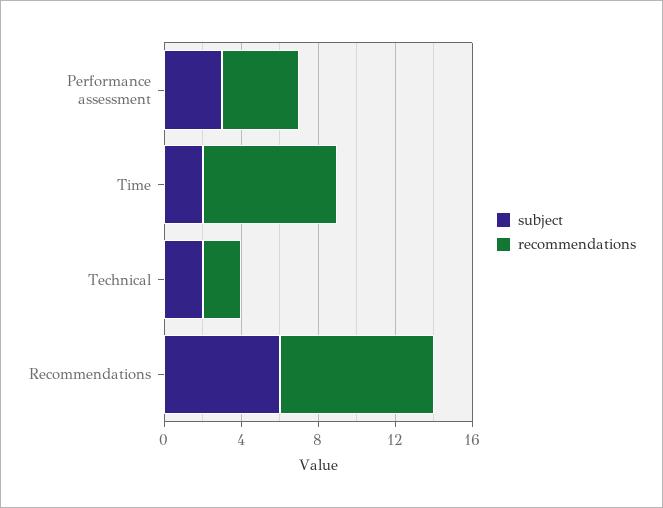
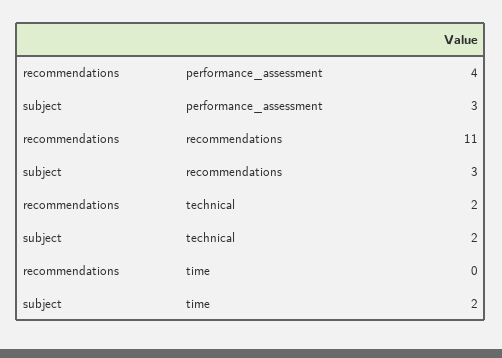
recommendations, Time: 7 -> 0
subject, Recommendations: 6 -> 3
recommendations, Recommendations: 8 -> 11

